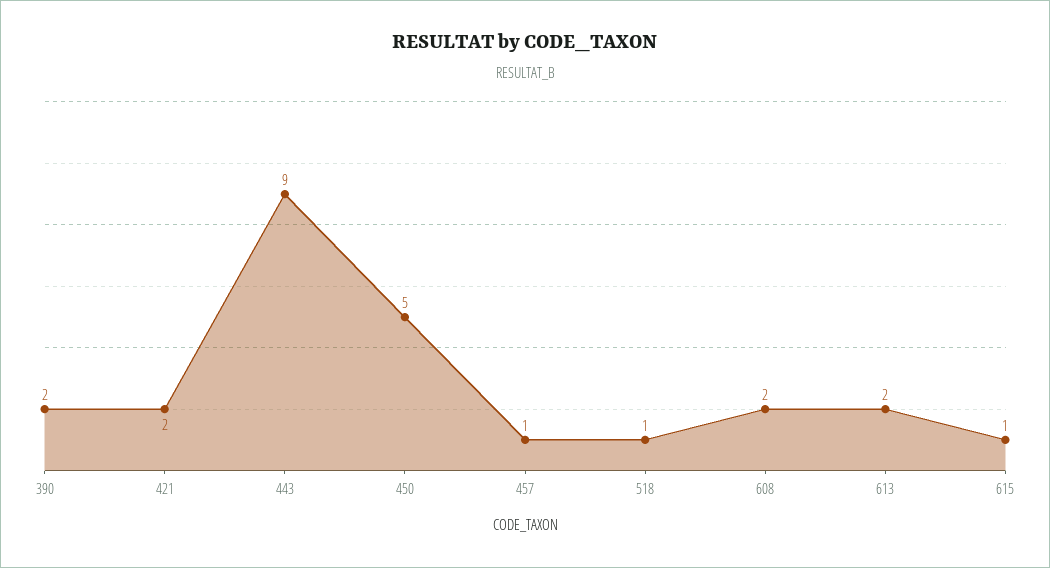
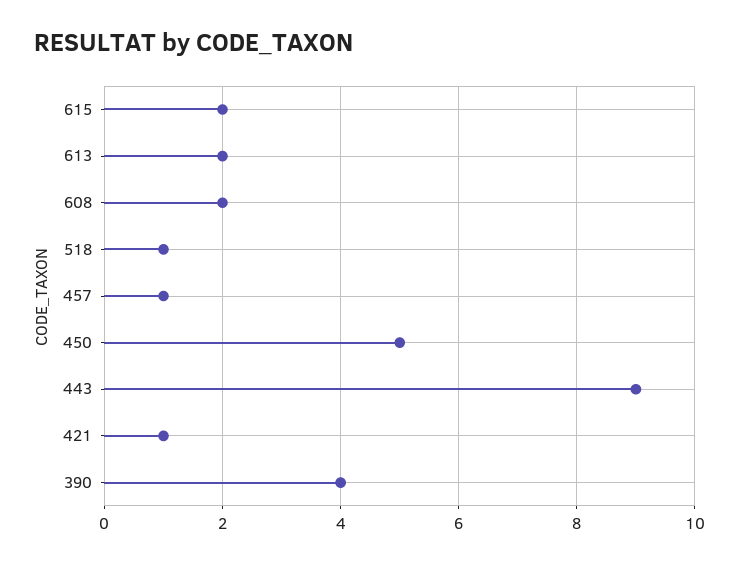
390: 2 -> 4
421: 2 -> 1
615: 1 -> 2

